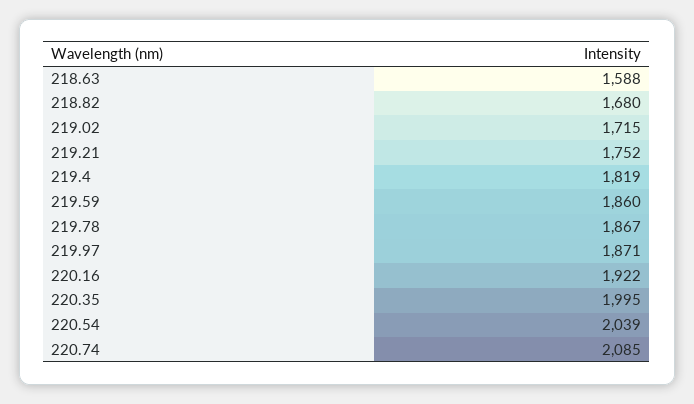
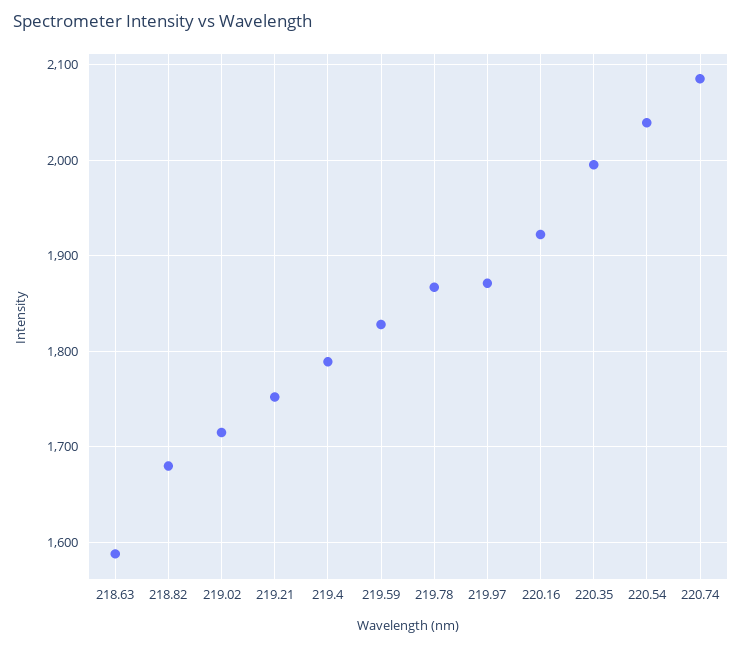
219.4: 1819 -> 1790
219.59: 1860 -> 1830

